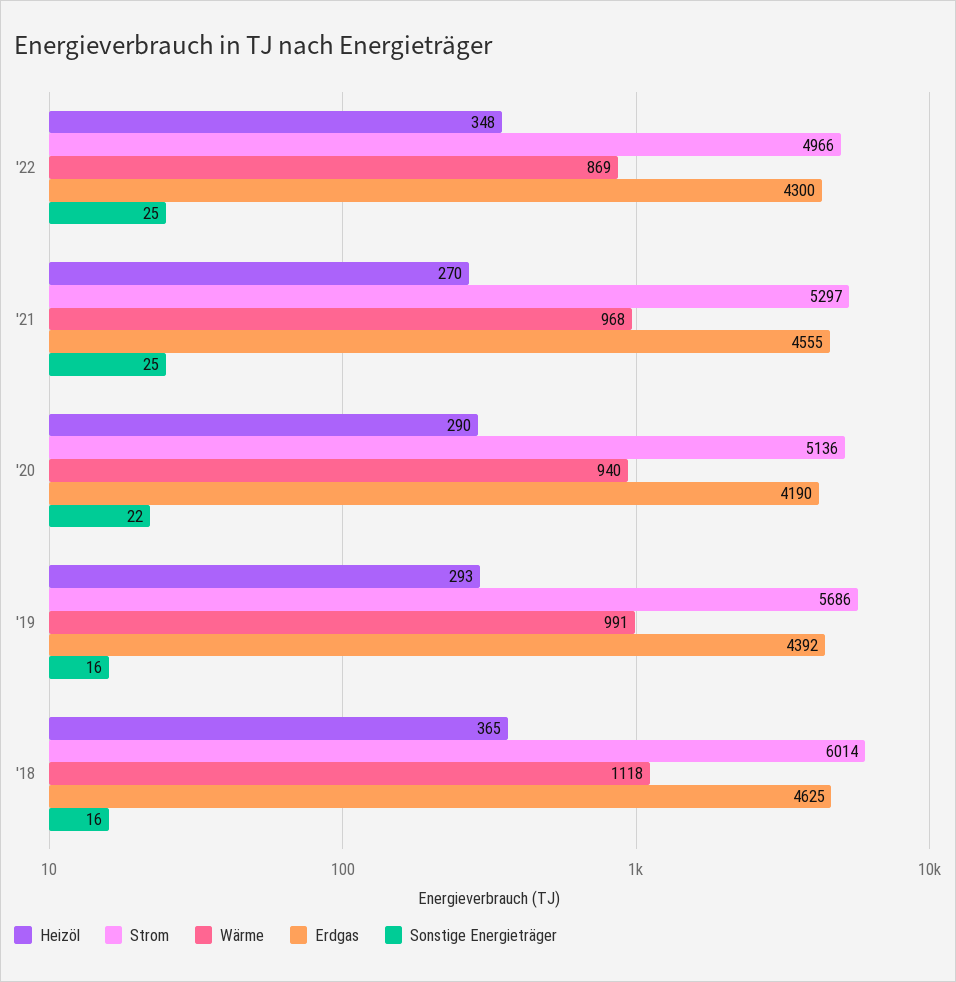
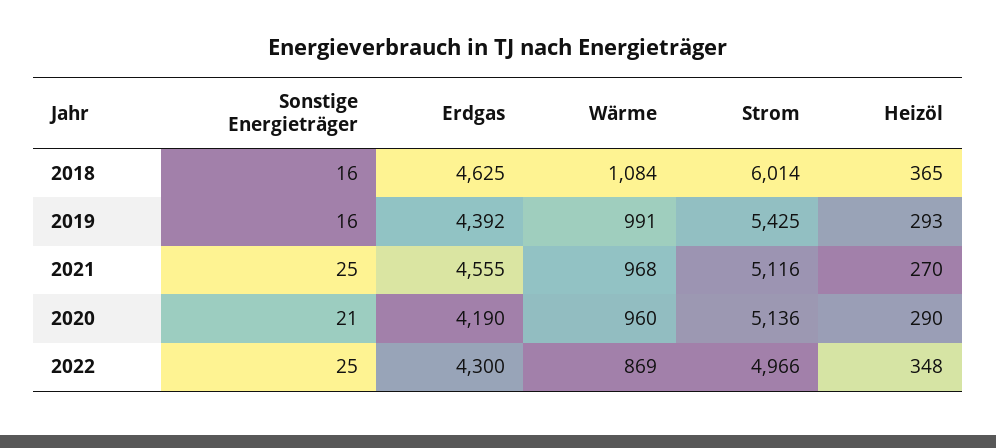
Strom, '21: 5297 -> 5116
Wärme, '20: 940 -> 960
Sonstige Energieträger, '20: 22 -> 21
Strom, '19: 5686 -> 5425
Wärme, '18: 1118 -> 1084

